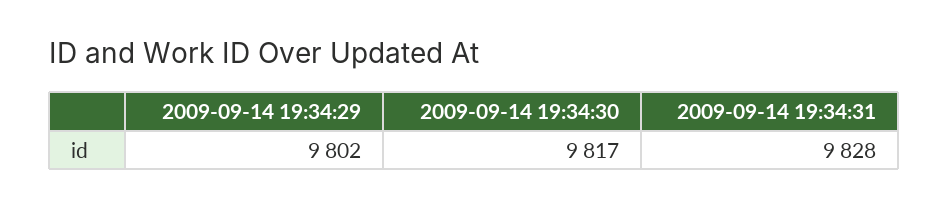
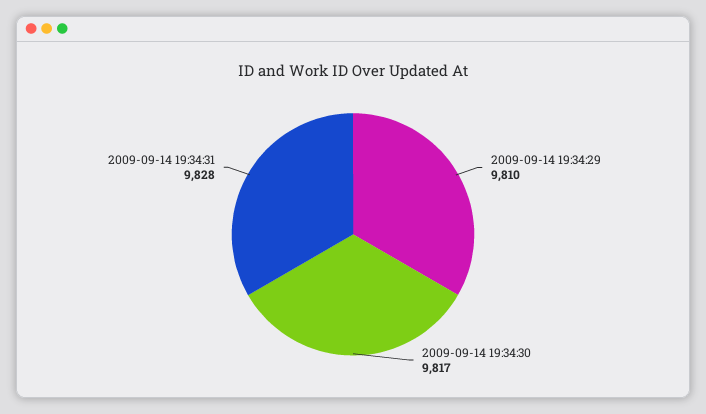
2009-09-14 19:34:29: 9802 -> 9810

